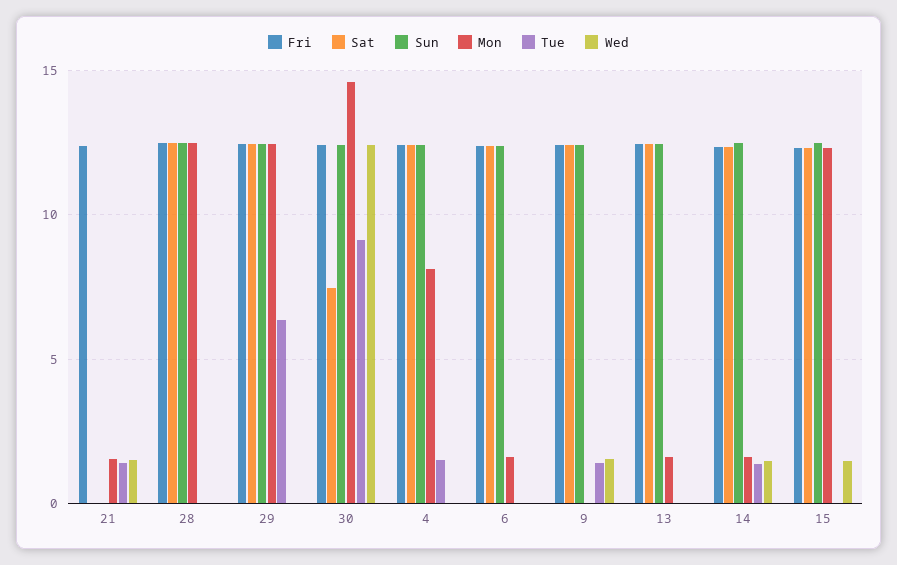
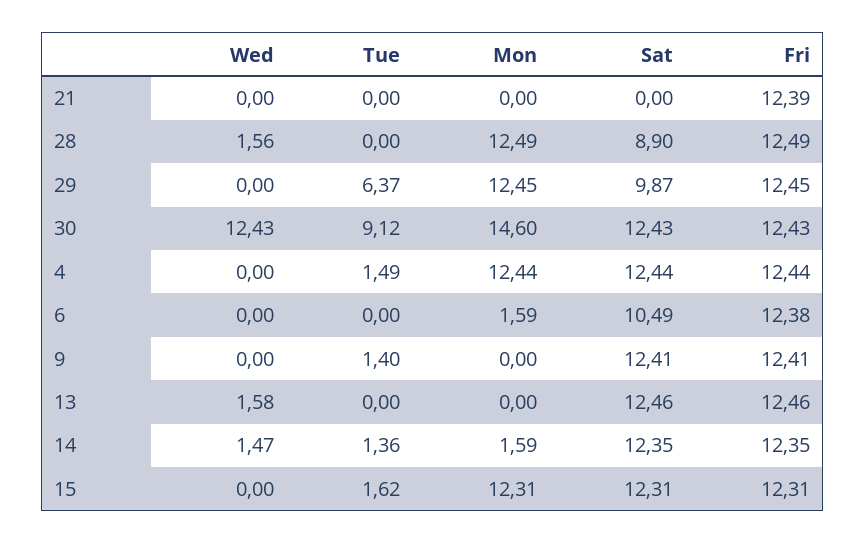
Sun, 21: 0 -> none
Mon, 21: 1.5 -> 0
Tue, 21: 1.5 -> 0
Wed, 21: 1.5 -> 0
Sat, 28: 12.5 -> 8.9
Sun, 28: 12.5 -> none
Wed, 28: 0 -> 1.56
Sat, 29: 12.5 -> 9.87
Sun, 29: 12.5 -> none
Sat, 30: 7.5 -> 12.43
Sun, 30: 12.5 -> none
Sun, 4: 12.5 -> none
Mon, 4: 8 -> 12.44
Sat, 6: 12.5 -> 10.49
Sun, 6: 12.5 -> none
Sun, 9: 12.5 -> none
Wed, 9: 1.5 -> 0
Sun, 13: 12.5 -> none
Mon, 13: 1.5 -> 0
Wed, 13: 0 -> 1.58
Sun, 14: 12.5 -> none
Sun, 15: 12.5 -> none
Tue, 15: 0 -> 1.62
Wed, 15: 1.5 -> 0

